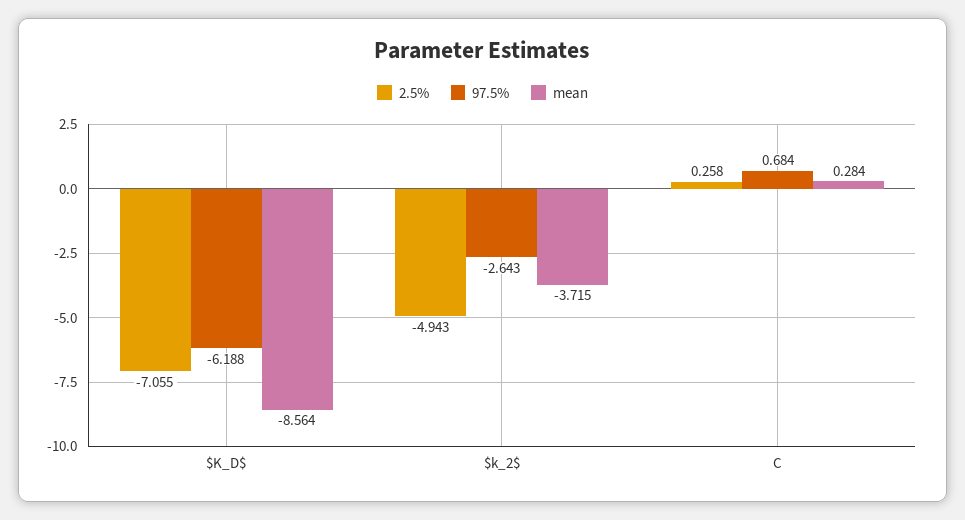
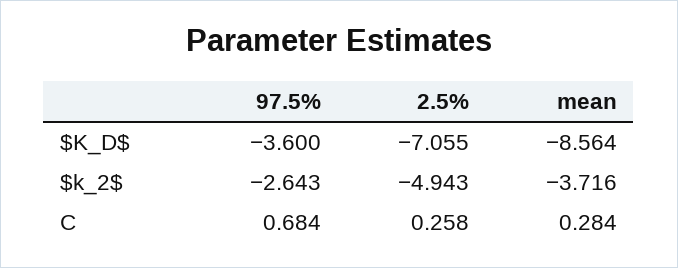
97.5%, $K_D$: -6.188 -> -3.6
mean, $k_2$: -3.715 -> -3.716

